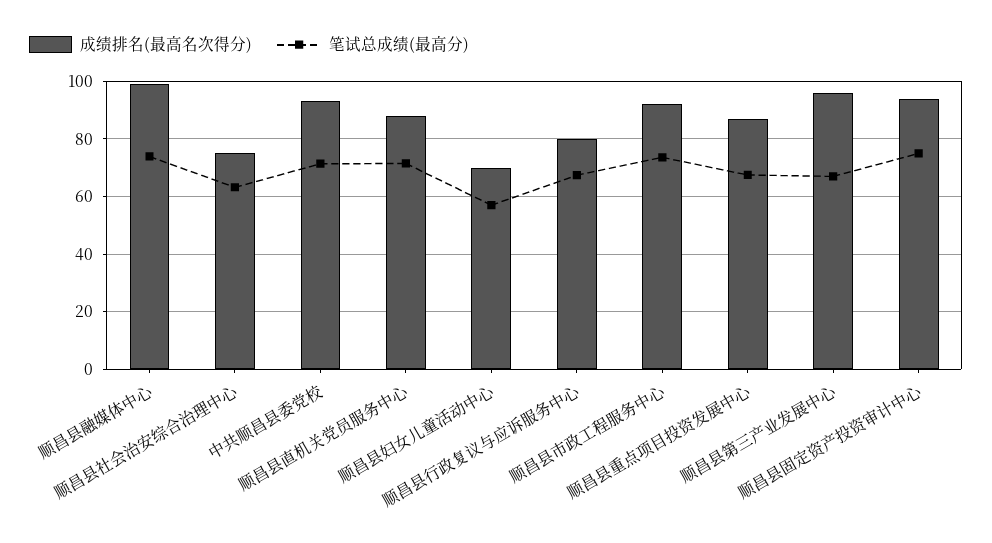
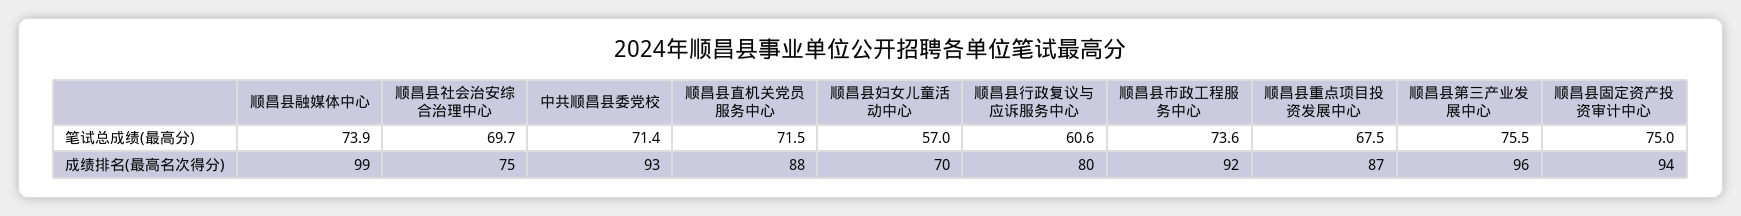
笔试总成绩(最高分), 顺昌县社会治安综合治理中心: 62.5 -> 69.7
笔试总成绩(最高分), 顺昌县行政复议与应诉服务中心: 67.5 -> 60.6
笔试总成绩(最高分), 顺昌县第三产业发展中心: 67.5 -> 75.5

